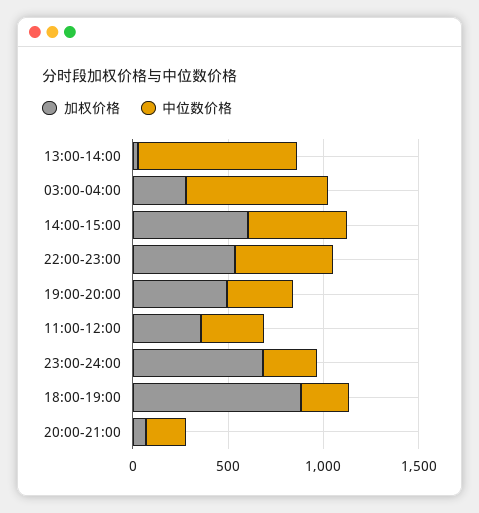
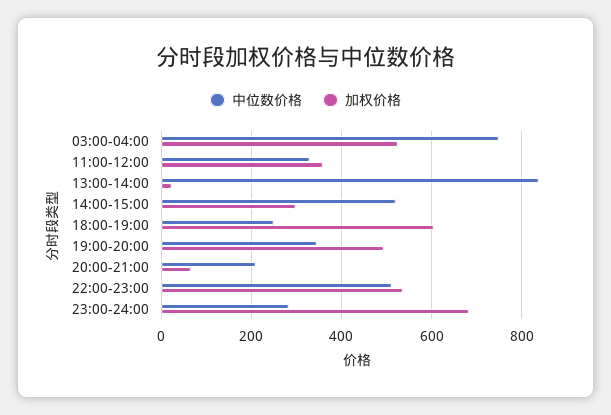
加权价格, 03:00-04:00: 300 -> 520
加权价格, 14:00-15:00: 600 -> 300
加权价格, 18:00-19:00: 900 -> 600

